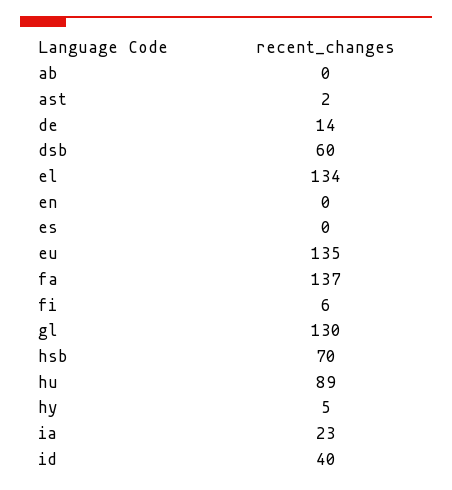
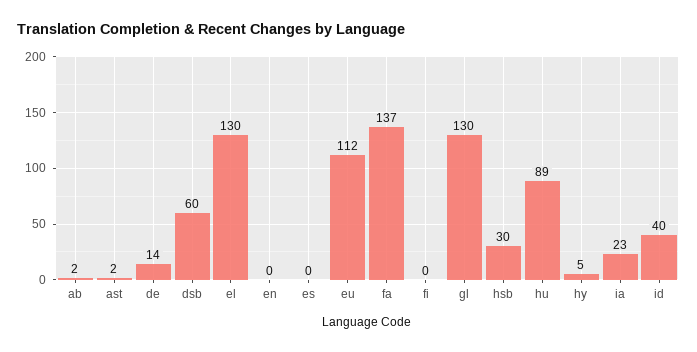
ab: 0 -> 2
el: 134 -> 130
eu: 135 -> 112
fi: 6 -> 0
hsb: 70 -> 30

